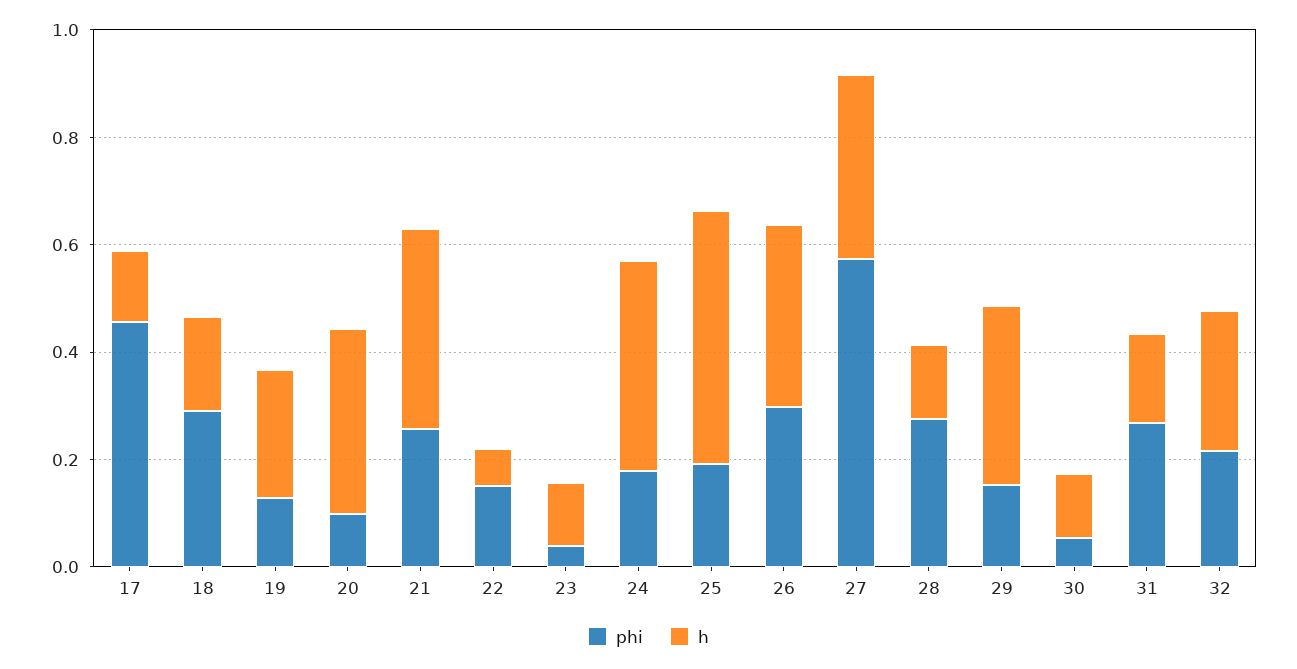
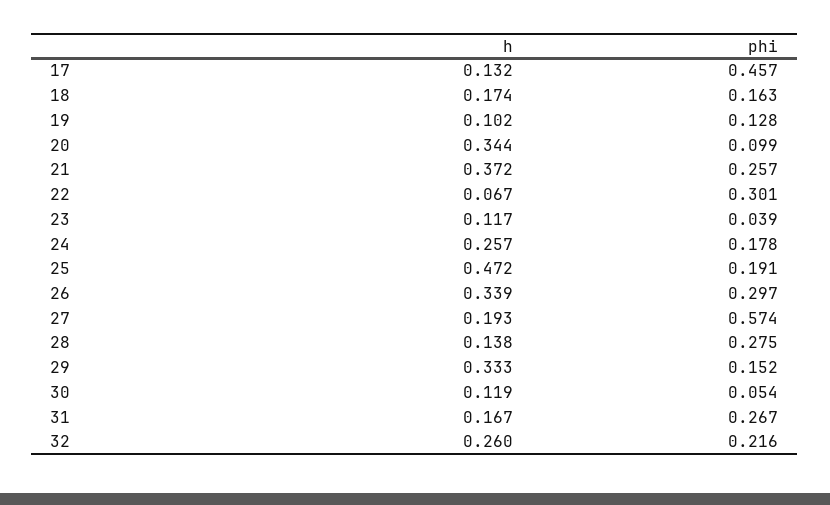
phi, 18: 0.3 -> 0.163
h, 19: 0.25 -> 0.102
phi, 22: 0.15 -> 0.301
h, 24: 0.4 -> 0.257
h, 27: 0.35 -> 0.193

